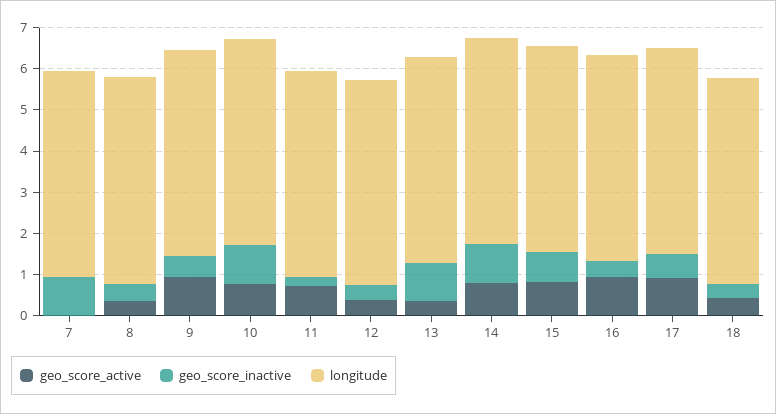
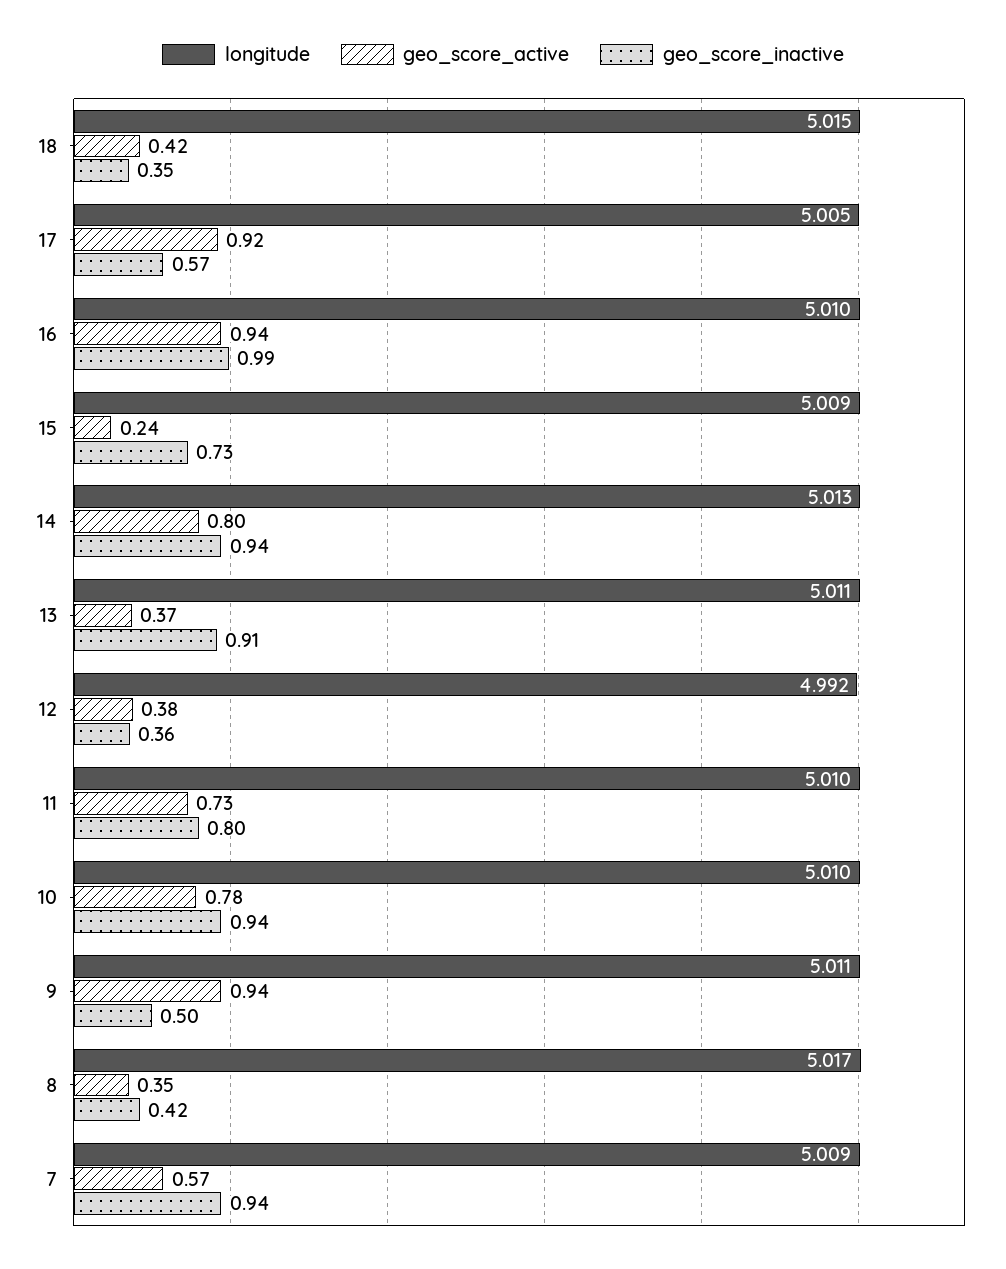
geo_score_active, 7: 0 -> 0.57
geo_score_inactive, 11: 0.2 -> 0.8
geo_score_active, 15: 0.8 -> 0.24
geo_score_inactive, 16: 0.4 -> 0.99

